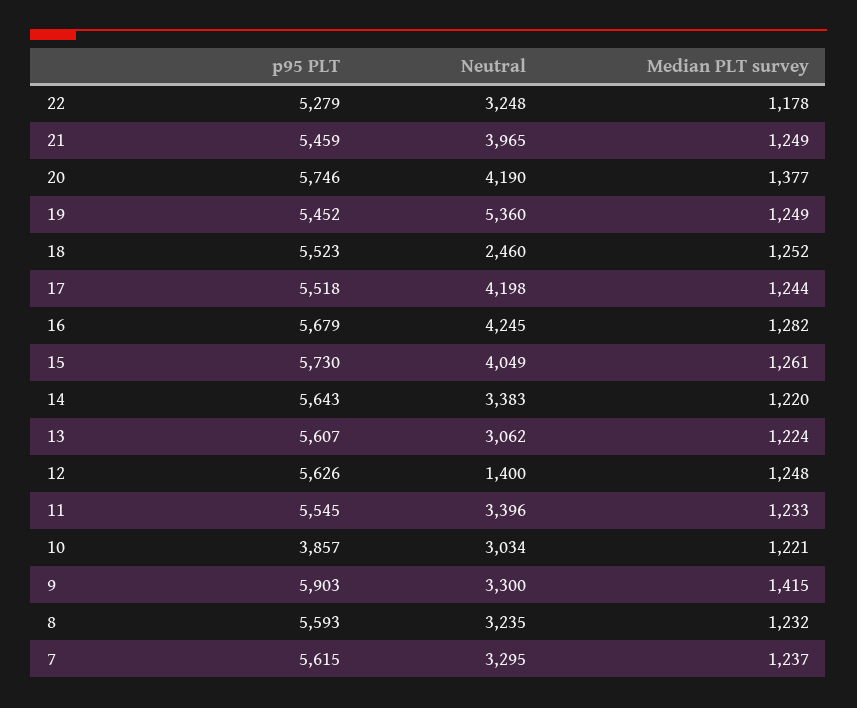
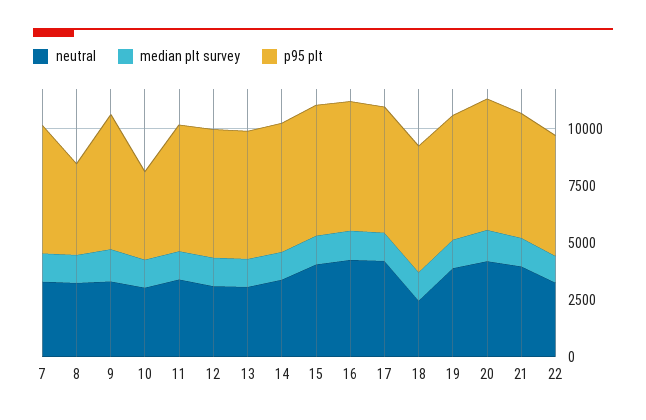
Neutral, 19: 5360 -> 4000
Neutral, 12: 1400 -> 3000
p95 PLT, 8: 5593 -> 4000

